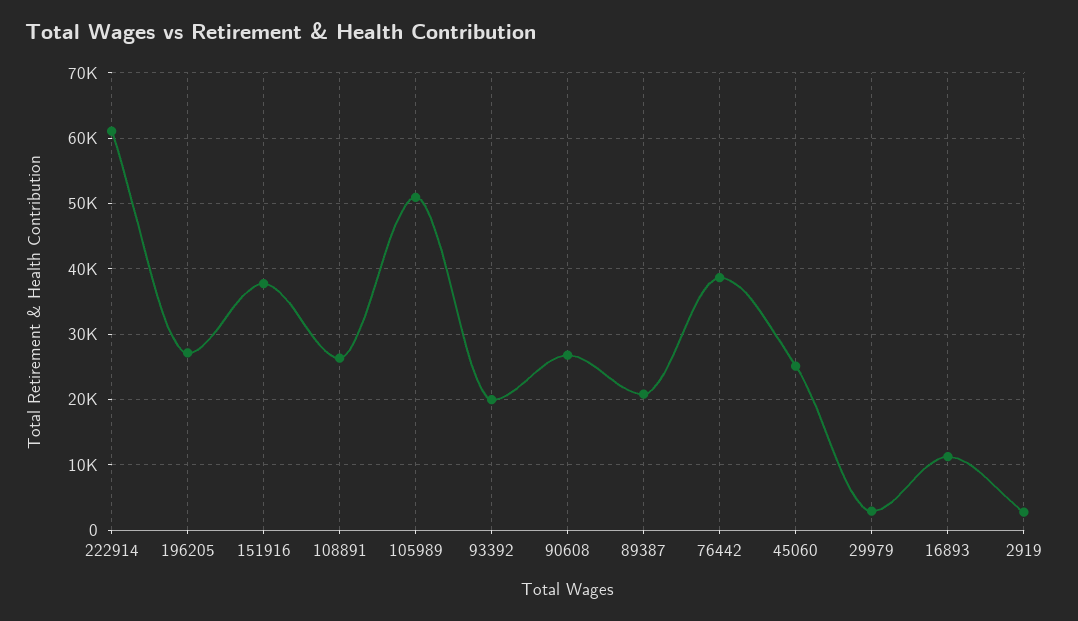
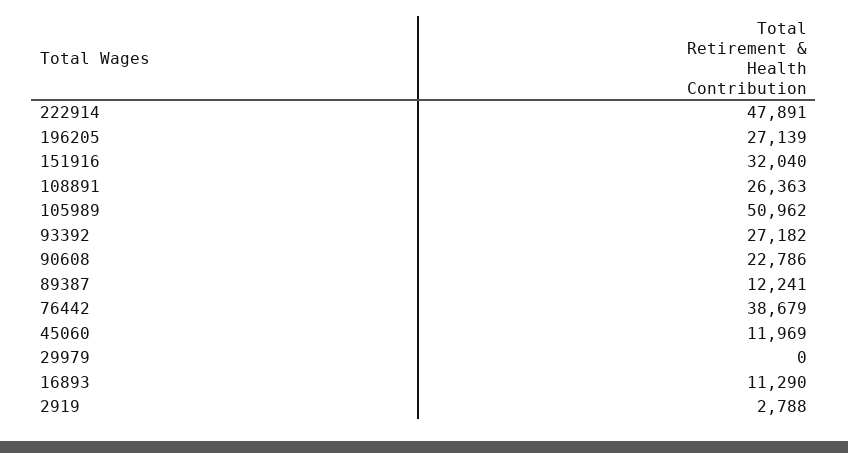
222914: 61000 -> 47891
151916: 38000 -> 32040
93392: 20000 -> 27182
90608: 27000 -> 22786
89387: 21000 -> 12241
45060: 25000 -> 11969
29979: 3000 -> 0

